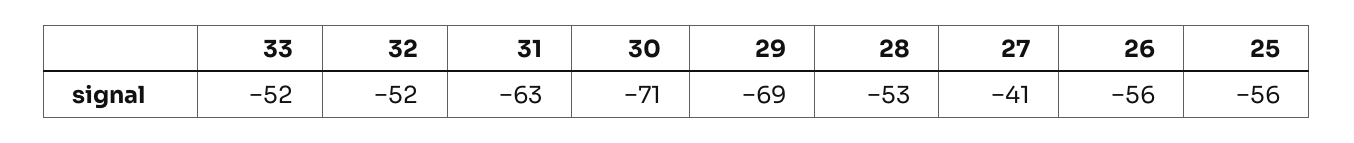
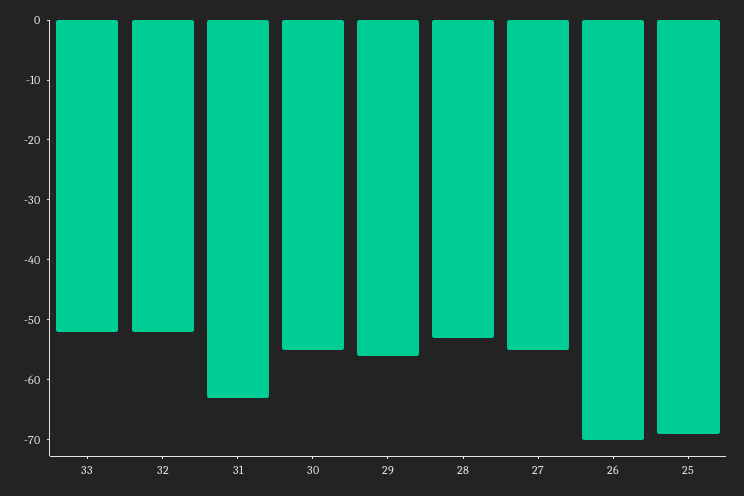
30: -71 -> -55
29: -69 -> -55
27: -41 -> -55
26: -56 -> -70
25: -56 -> -70

